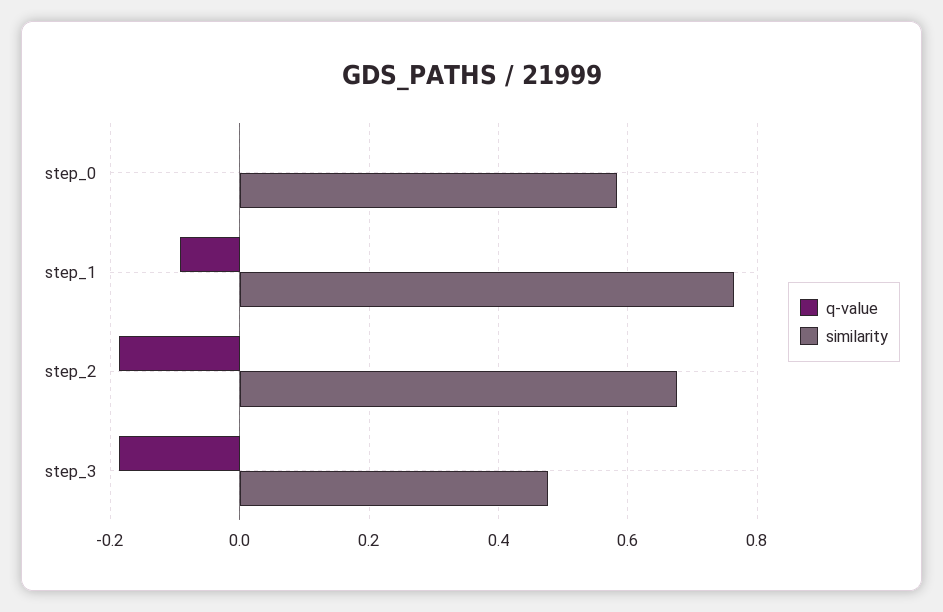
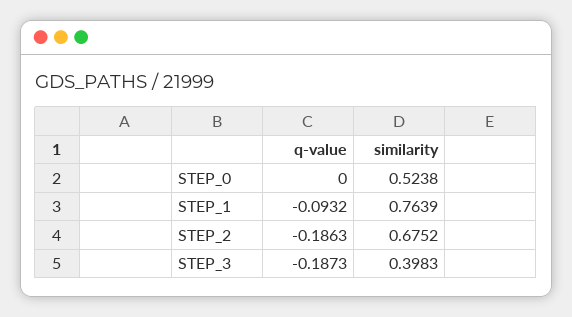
similarity, step_0: 0.58 -> 0.5238
similarity, step_3: 0.48 -> 0.3983

